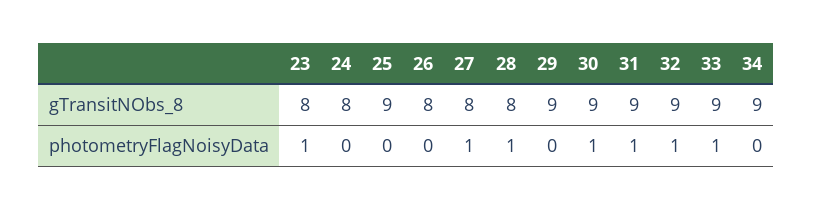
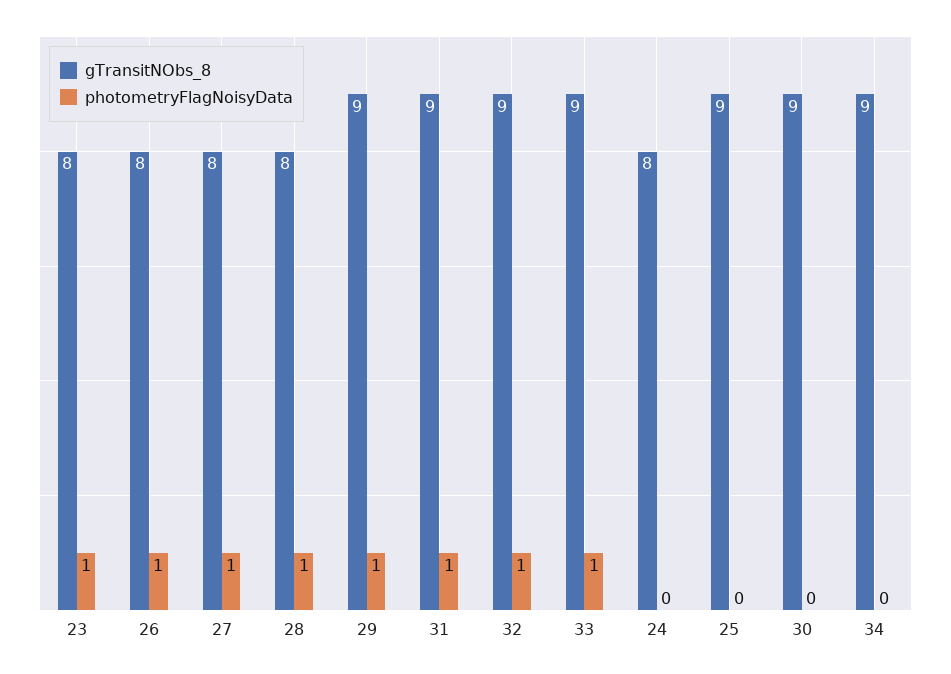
photometryFlagNoisyData, 26: 0 -> 1
photometryFlagNoisyData, 29: 0 -> 1
photometryFlagNoisyData, 30: 1 -> 0

